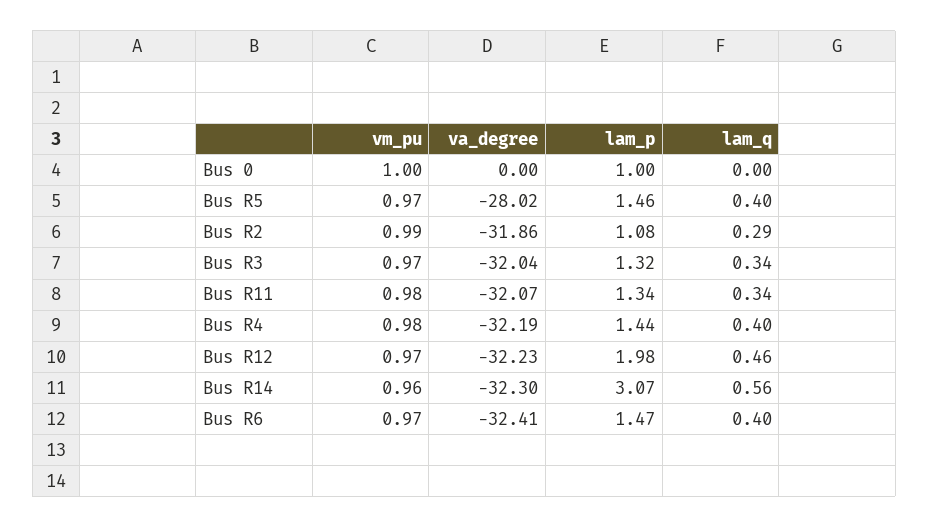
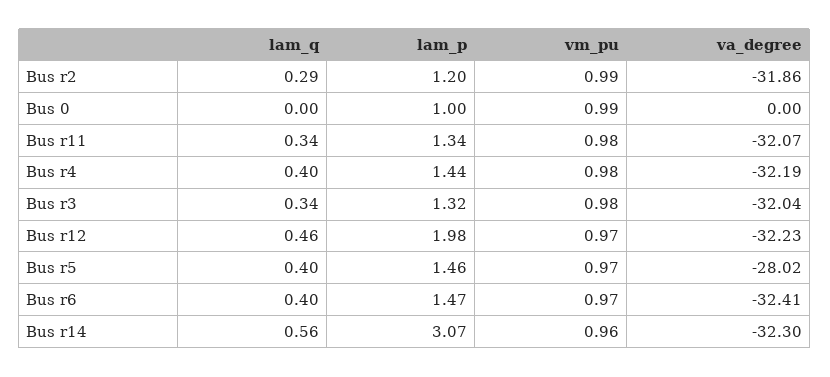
vm_pu, Bus 0: 1 -> 0.99
lam_p, Bus R2: 1.08 -> 1.2
vm_pu, Bus R3: 0.97 -> 0.98

